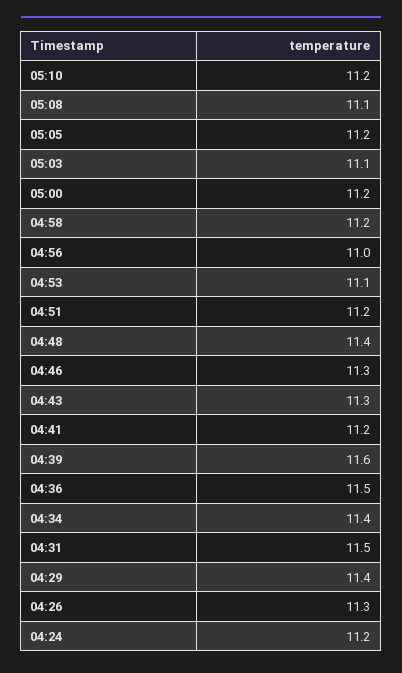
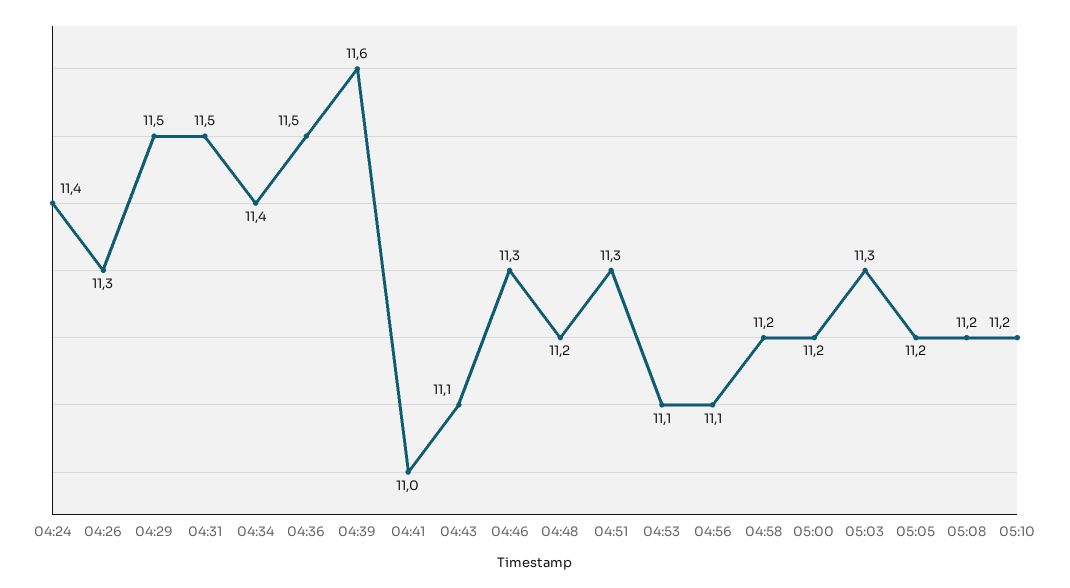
05:08: 11.1 -> 11.2
05:03: 11.1 -> 11.3
04:56: 11 -> 11.1
04:51: 11.2 -> 11.3
04:48: 11.4 -> 11.2
04:43: 11.3 -> 11.1
04:41: 11.2 -> 11
04:29: 11.4 -> 11.5
04:24: 11.2 -> 11.4

